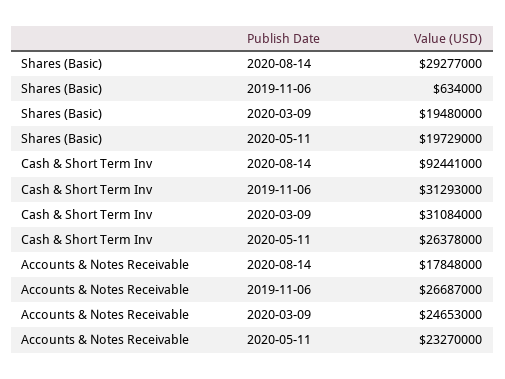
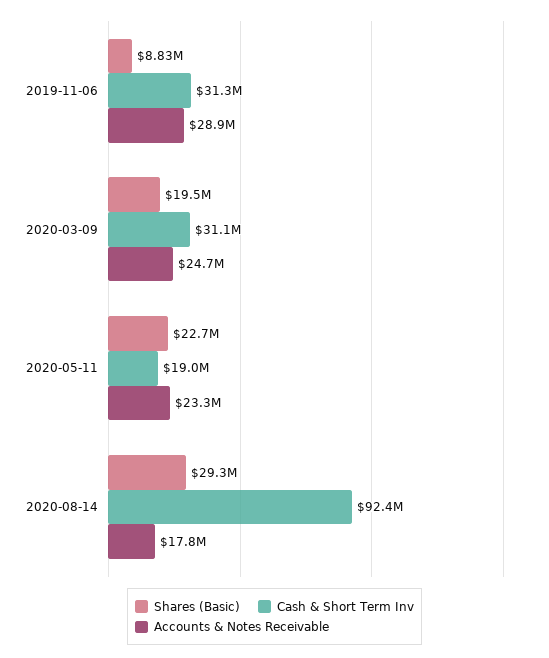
Shares (Basic), 2019-11-06: 634000 -> 8830000
Shares (Basic), 2020-05-11: 19729000 -> 22700000
Cash & Short Term Inv, 2020-05-11: 26378000 -> 19000000
Accounts & Notes Receivable, 2019-11-06: 26687000 -> 28900000

